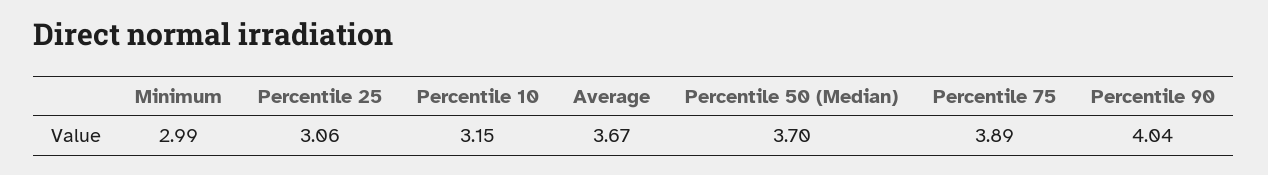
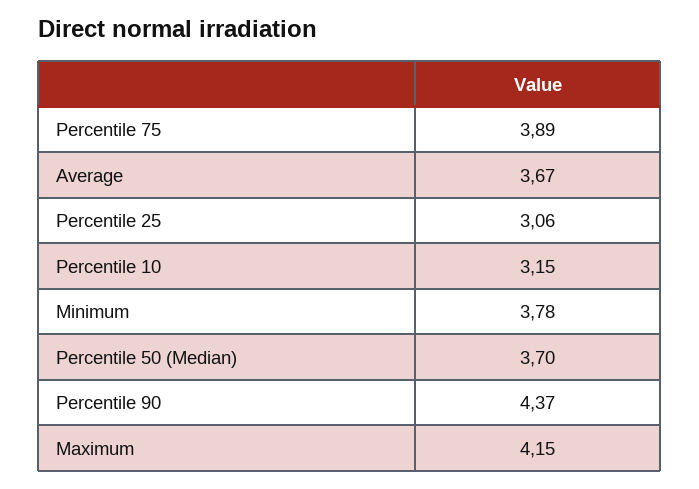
Minimum: 2.99 -> 3.78
Percentile 90: 4.04 -> 4.37
Maximum: none -> 4.15

